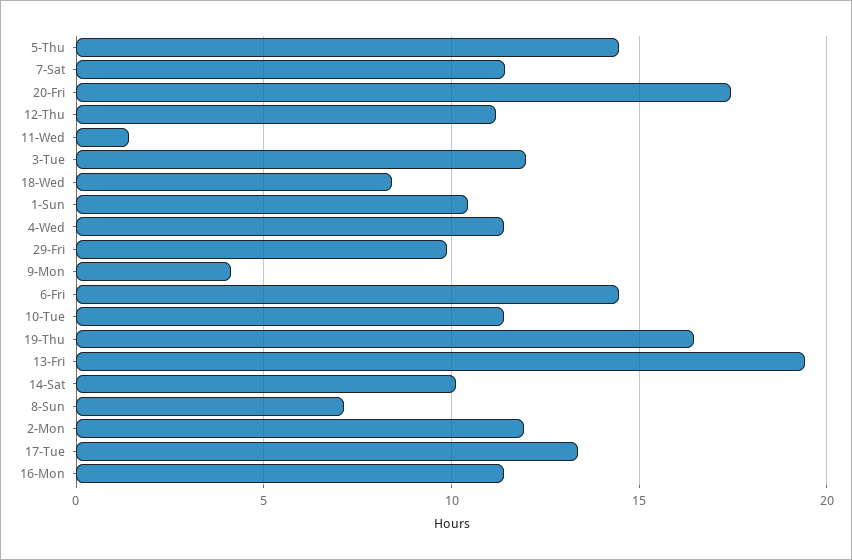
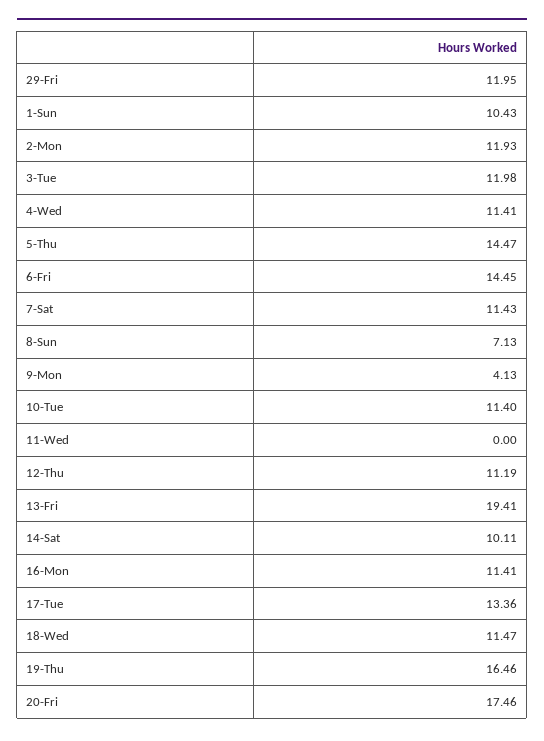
11-Wed: 1.5 -> 0
18-Wed: 8.5 -> 11.47
29-Fri: 10 -> 11.95

